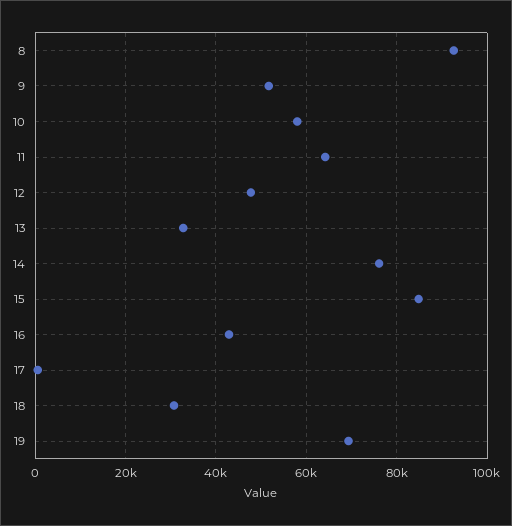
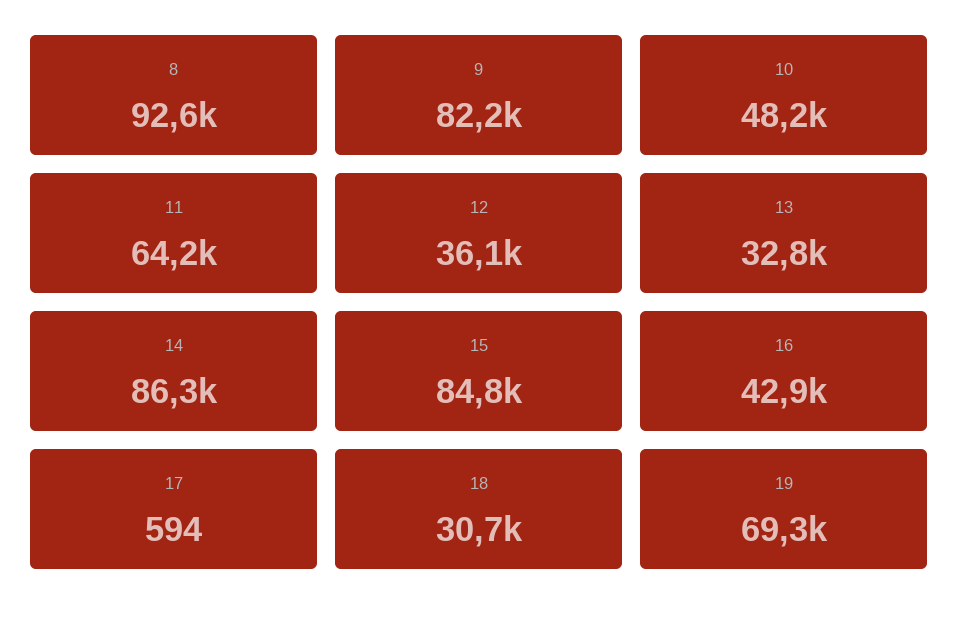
9: 52000 -> 82200
10: 58000 -> 48200
12: 48000 -> 36100
14: 76000 -> 86300

